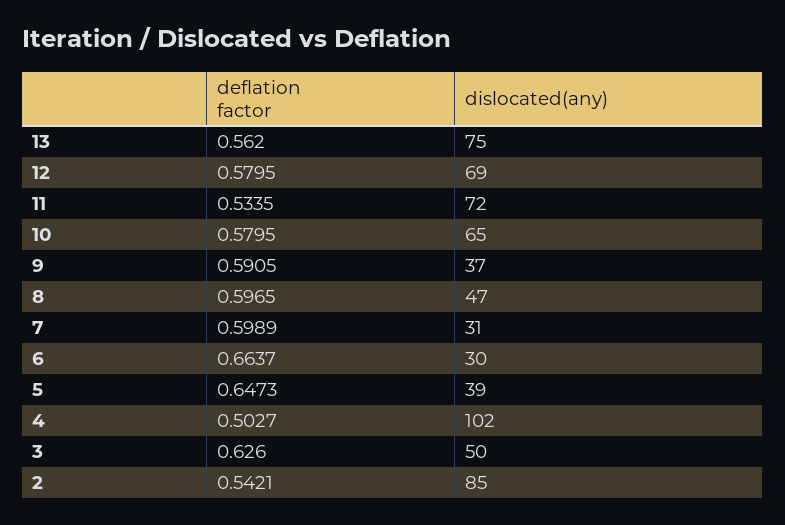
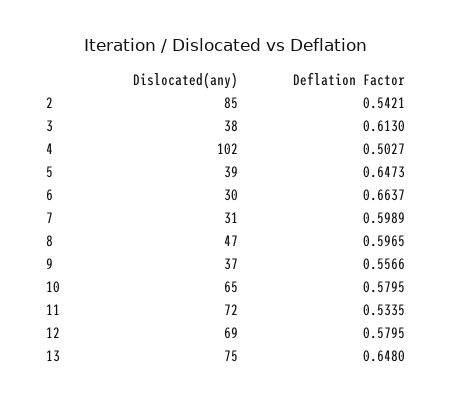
deflation factor, 13: 0.562 -> 0.648
deflation factor, 9: 0.5905 -> 0.5566
deflation factor, 3: 0.626 -> 0.613
dislocated(any), 3: 50 -> 38

